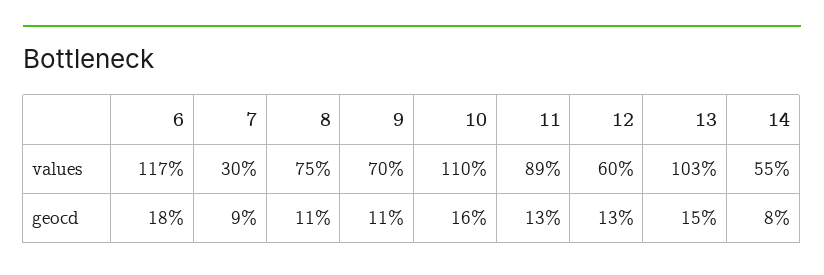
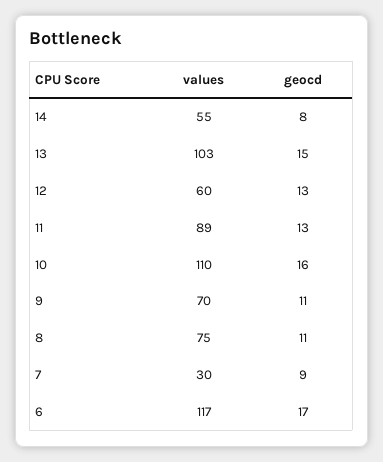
6, geocd: 18 -> 17

